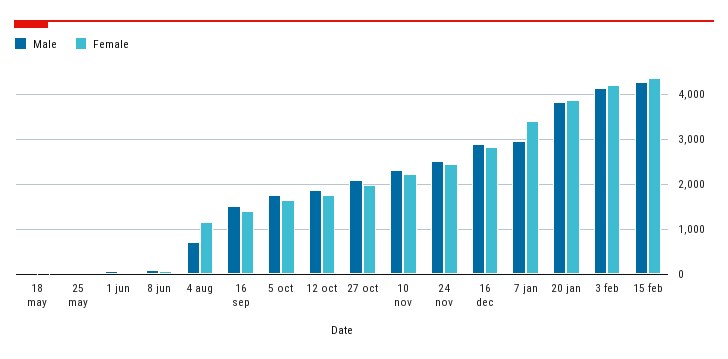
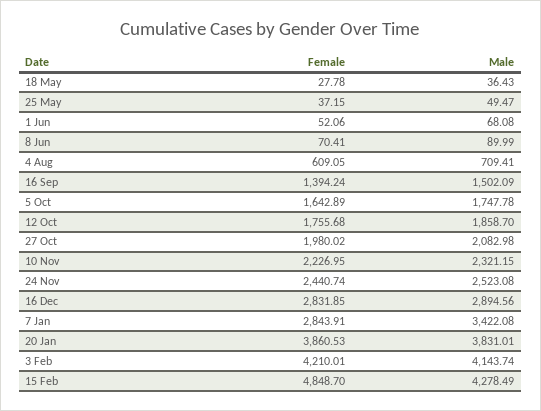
Female, 4 aug: 1200 -> 609.05
Male, 7 jan: 3000 -> 3422.08
Female, 7 jan: 3400 -> 2843.91
Female, 15 feb: 4400 -> 4848.7

